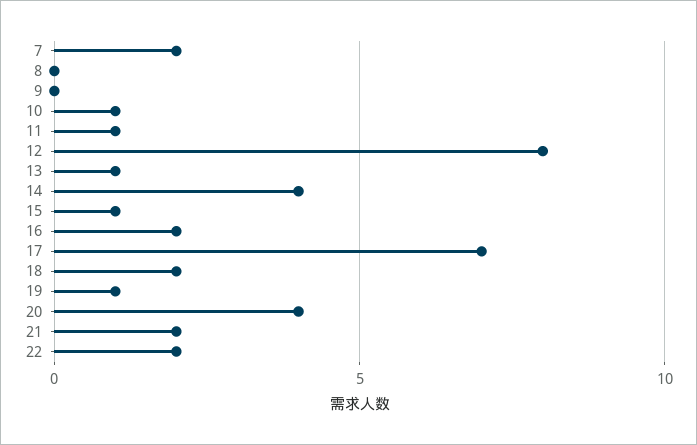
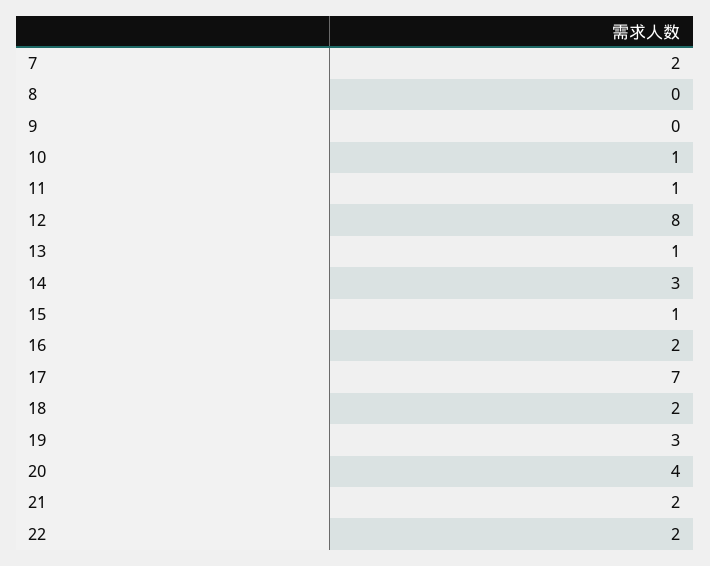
14: 4 -> 3
19: 1 -> 3

